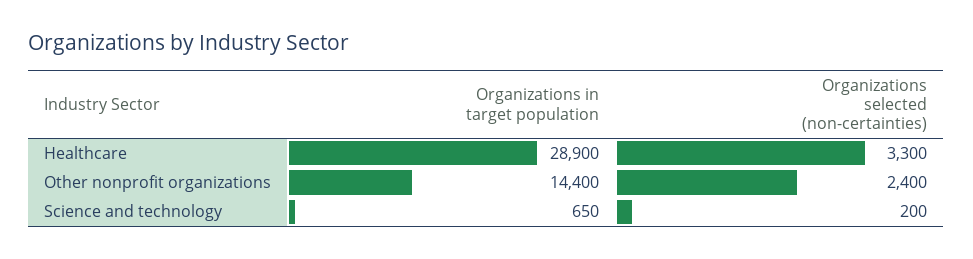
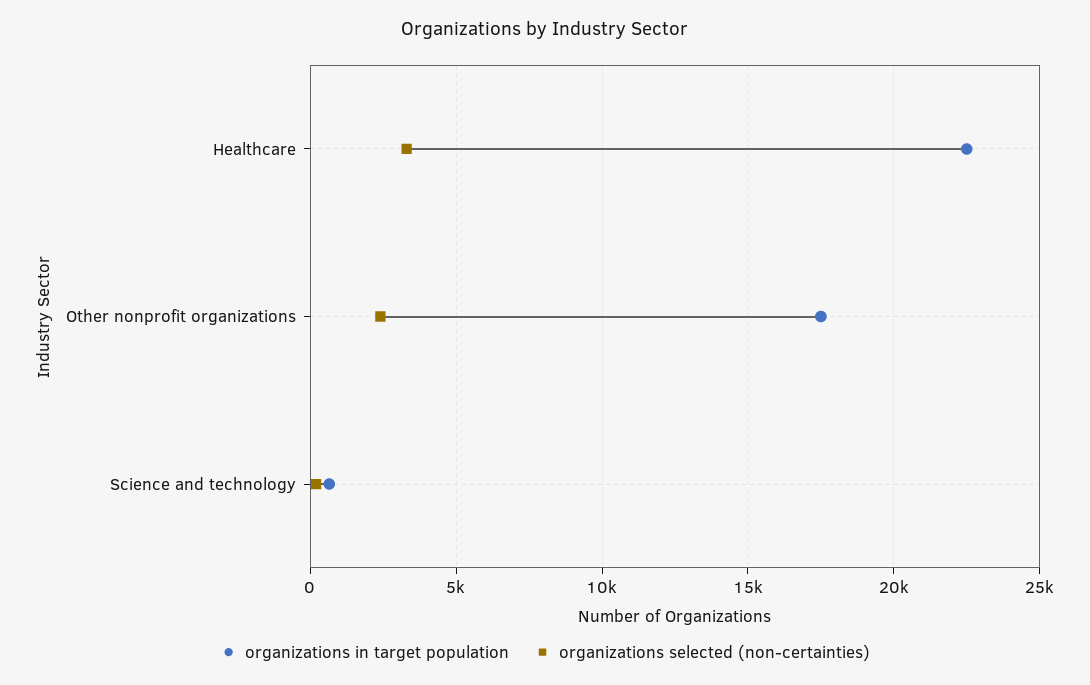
Organizations in target population, Healthcare: 28900 -> 22500
Organizations in target population, Other nonprofit organizations: 14400 -> 17500

